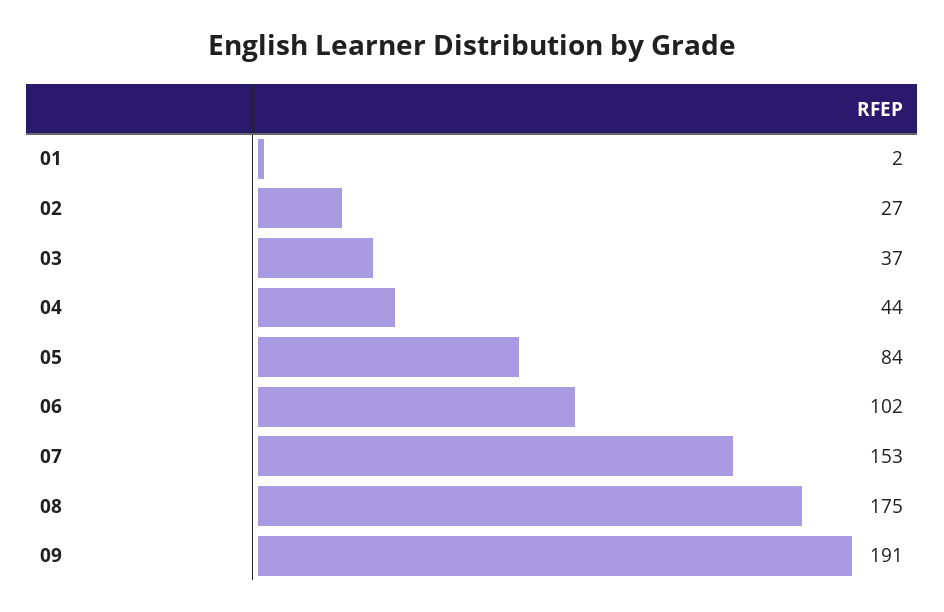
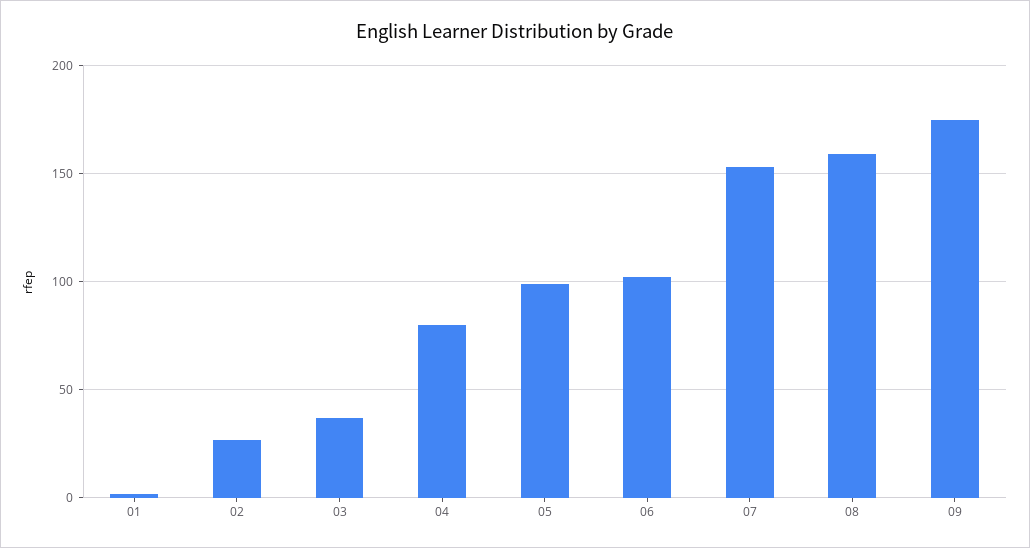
04: 44 -> 80
05: 84 -> 100
08: 175 -> 160
09: 191 -> 175

